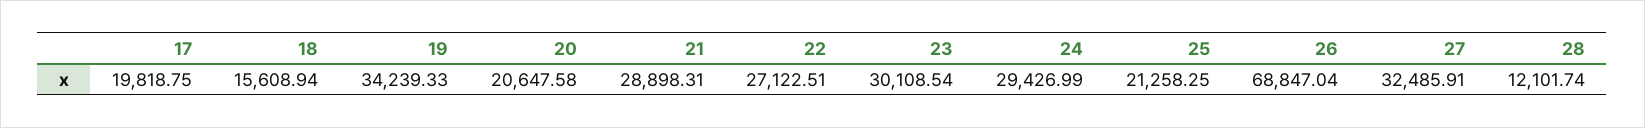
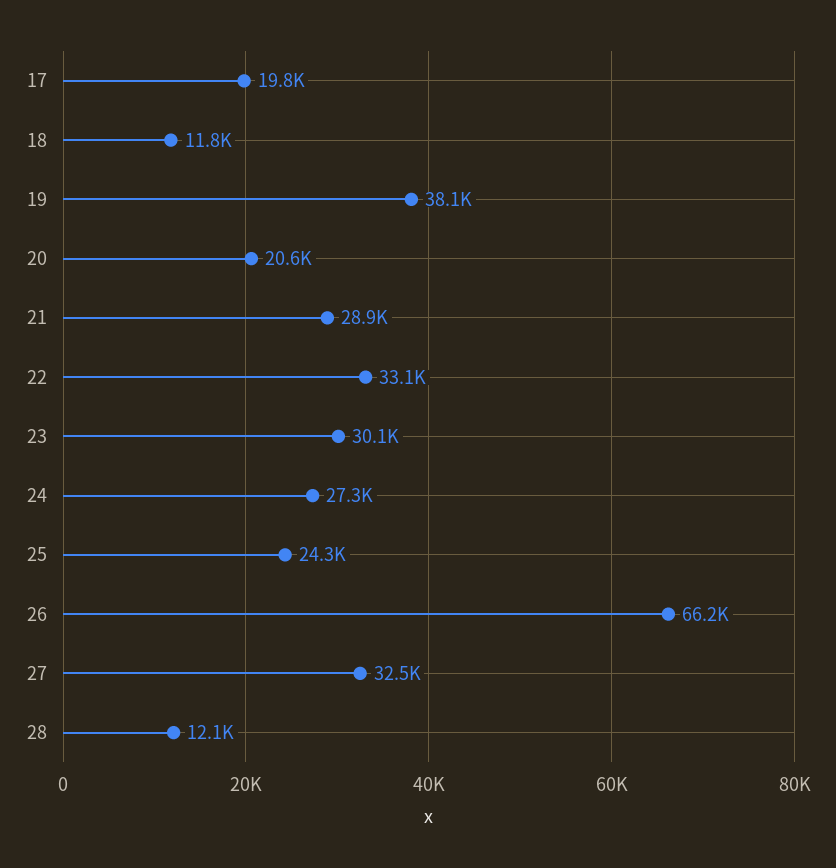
18: 15608.94 -> 11800
19: 34239.33 -> 38100
22: 27122.51 -> 33100
24: 29426.99 -> 27300
25: 21258.25 -> 24300
26: 68847.04 -> 66200

